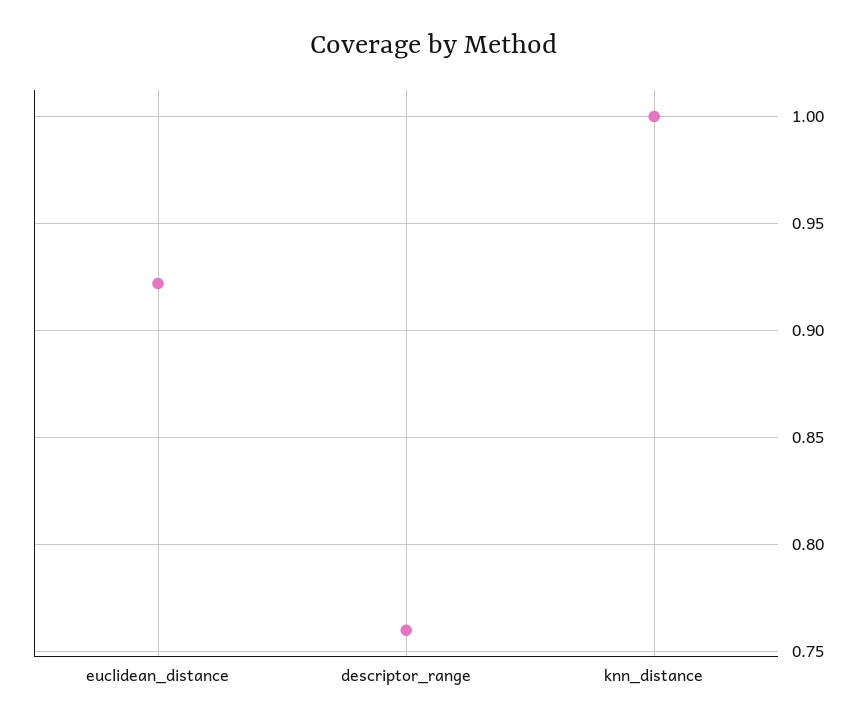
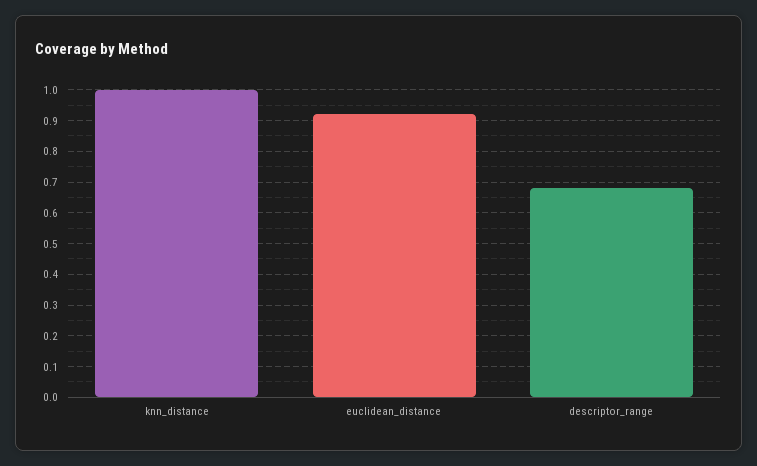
descriptor_range: 0.76 -> 0.68

